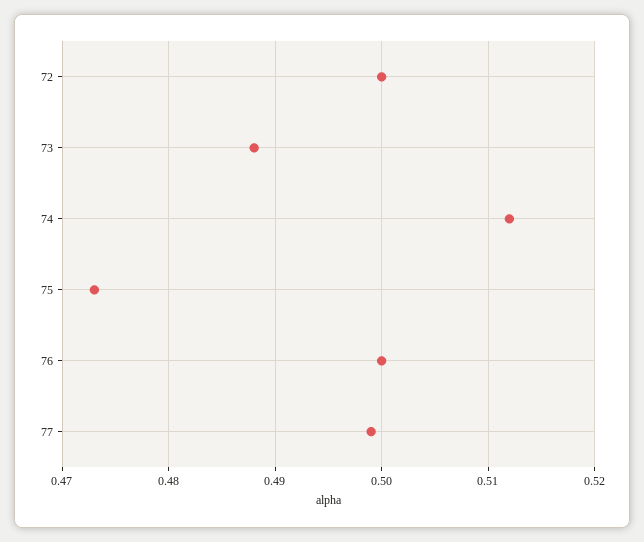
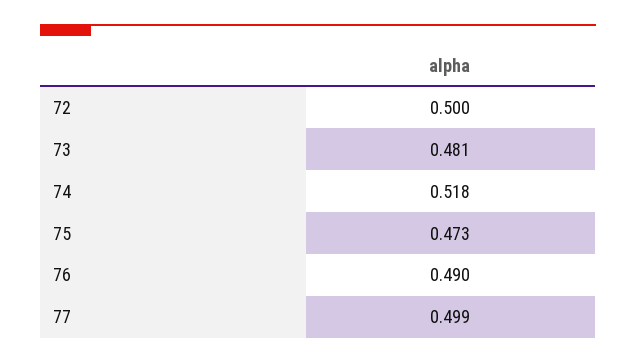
73: 0.488 -> 0.481
74: 0.512 -> 0.518
76: 0.5 -> 0.49

